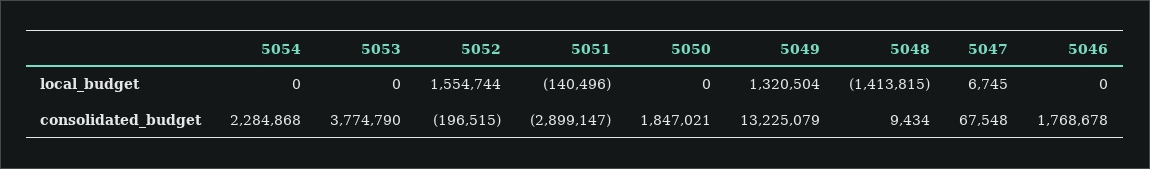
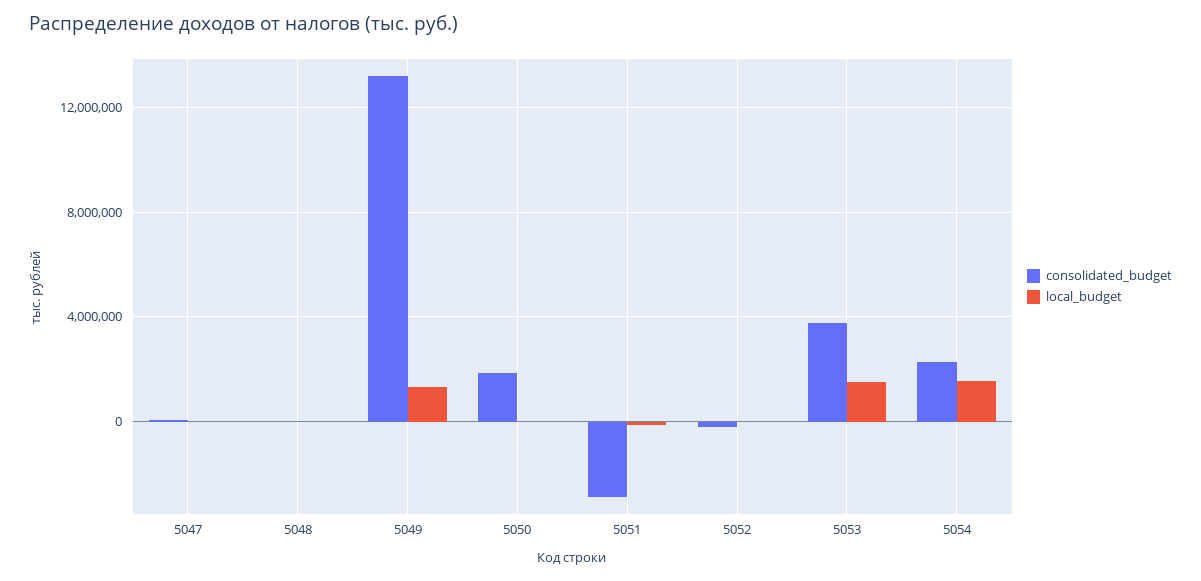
local_budget, 5054: 0 -> 1500000
local_budget, 5053: 0 -> 1500000
local_budget, 5052: 1554744 -> 0
local_budget, 5048: -1413815 -> 0
local_budget, 5046: 0 -> none
consolidated_budget, 5046: 1768678 -> none

